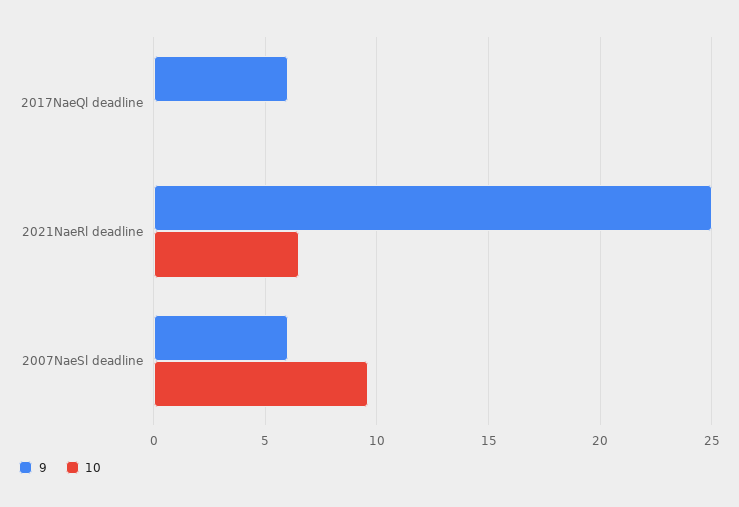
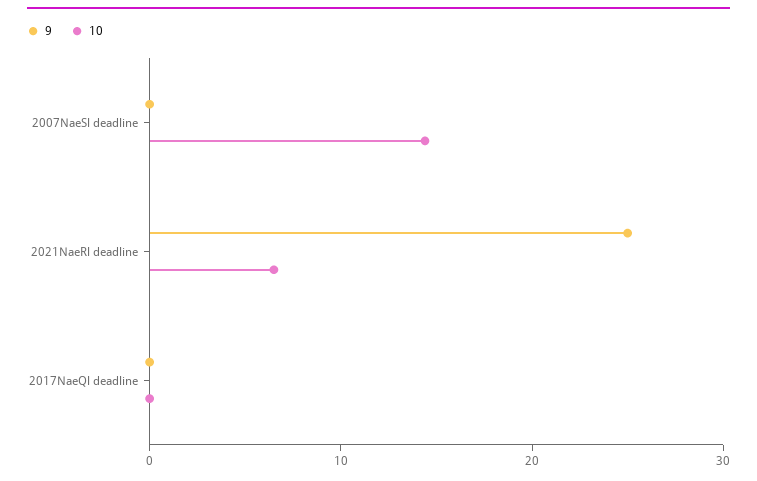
9, 2017NaeQl deadline: 6 -> 0
9, 2007NaeSl deadline: 6 -> 0
10, 2007NaeSl deadline: 9.5 -> 14

